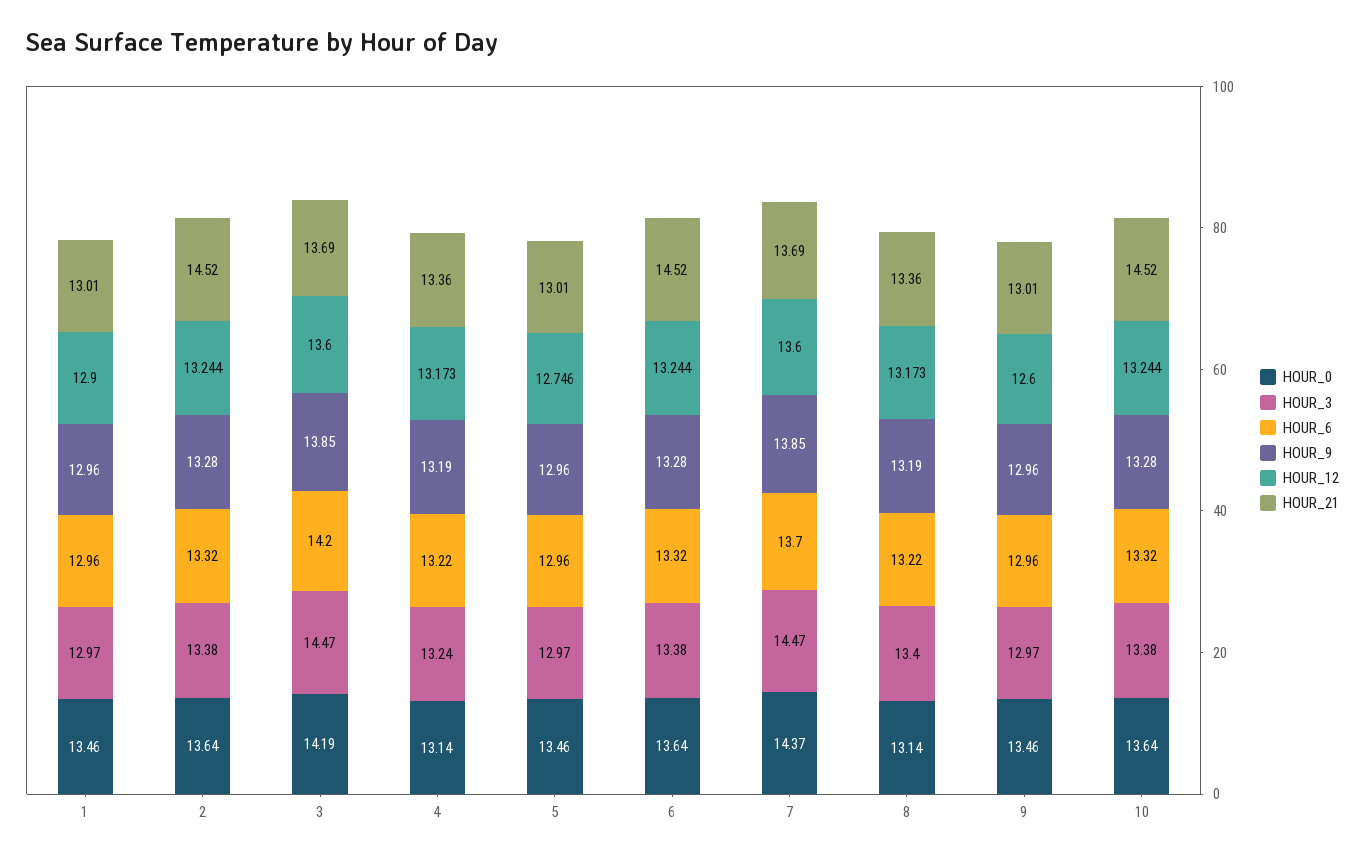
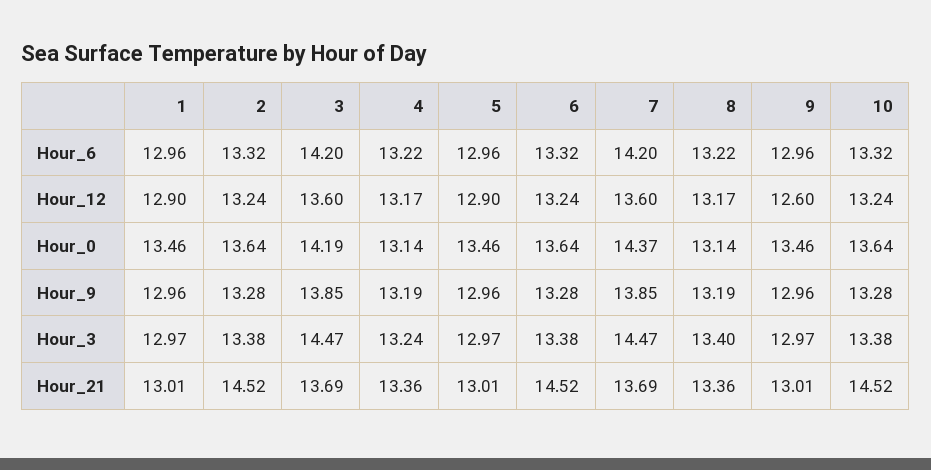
HOUR_12, 5: 12.746 -> 12.9
HOUR_6, 7: 13.7 -> 14.2

